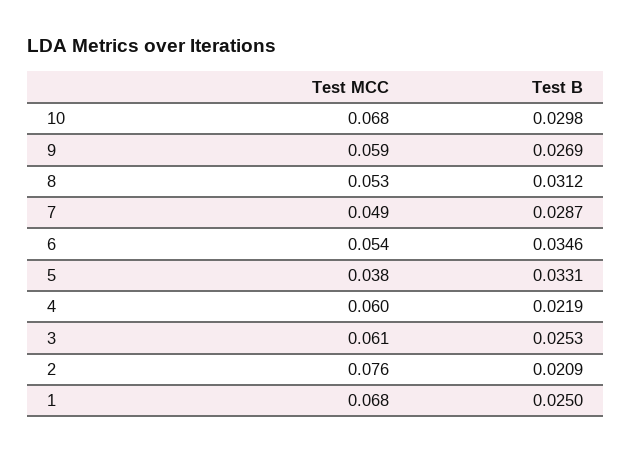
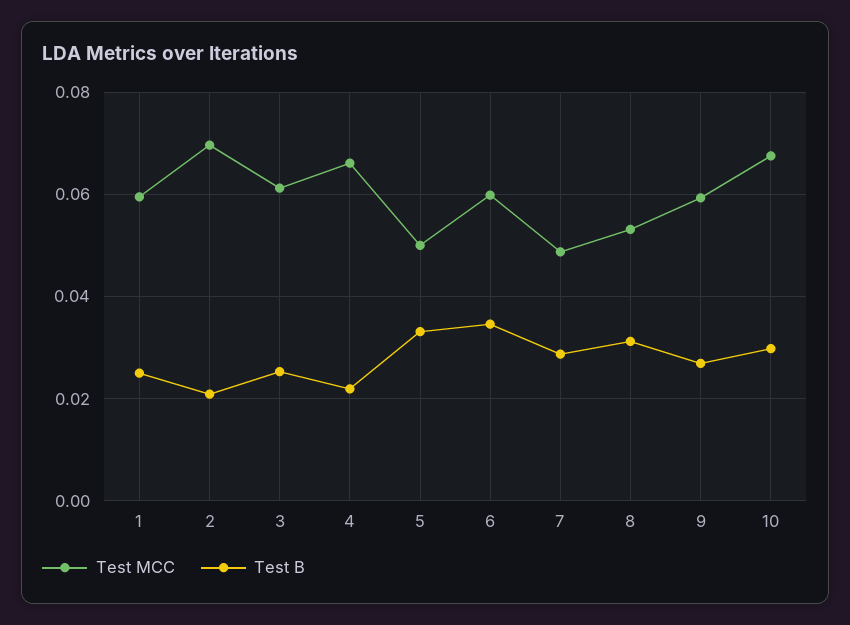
Test MCC, 6: 0.054 -> 0.06
Test MCC, 5: 0.038 -> 0.05
Test MCC, 4: 0.06 -> 0.066
Test MCC, 2: 0.076 -> 0.07
Test MCC, 1: 0.068 -> 0.06

